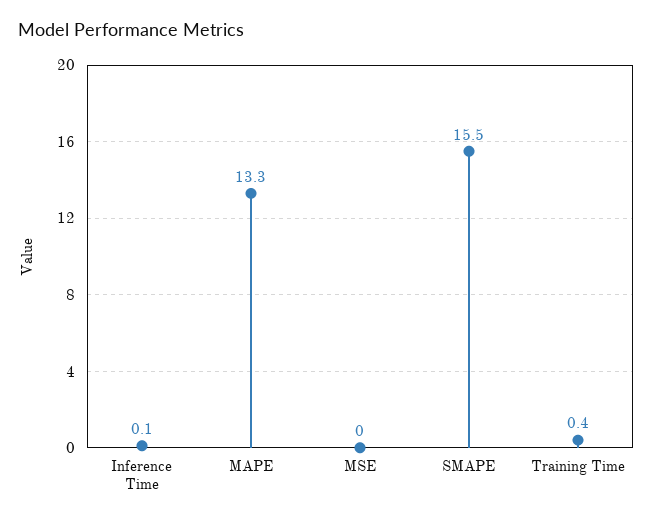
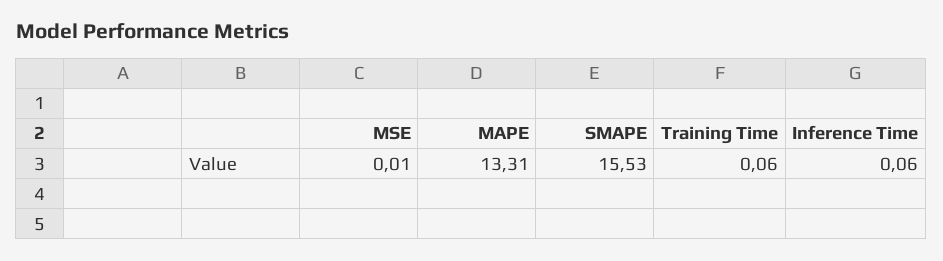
Training Time: 0.4 -> 0.06

